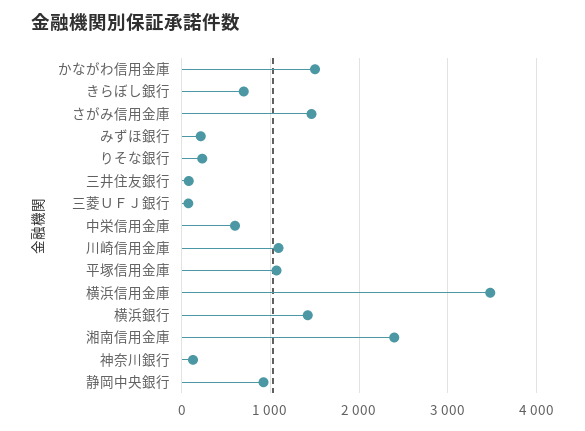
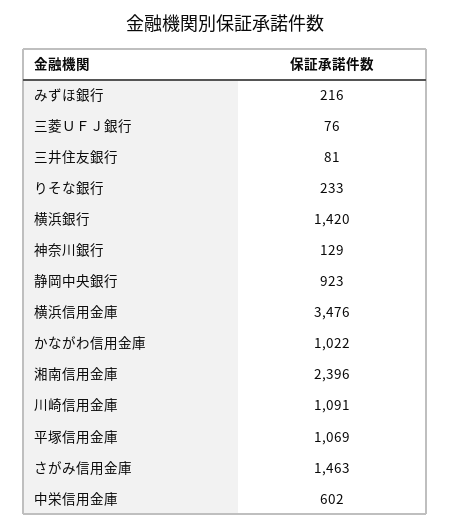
かながわ信用金庫: 1500 -> 1022
きらぼし銀行: 700 -> none

